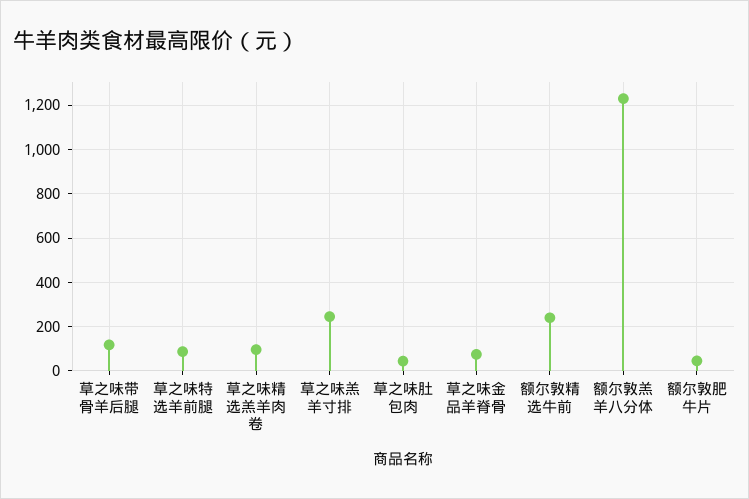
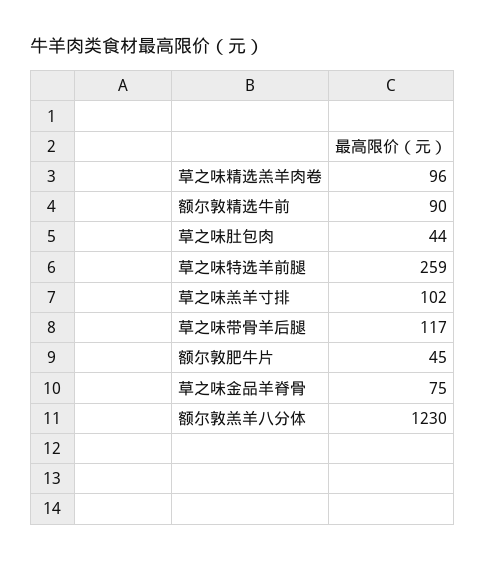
草之味特选羊前腿: 100 -> 259
草之味羔羊寸排: 250 -> 102
额尔敦精选牛前: 250 -> 90

